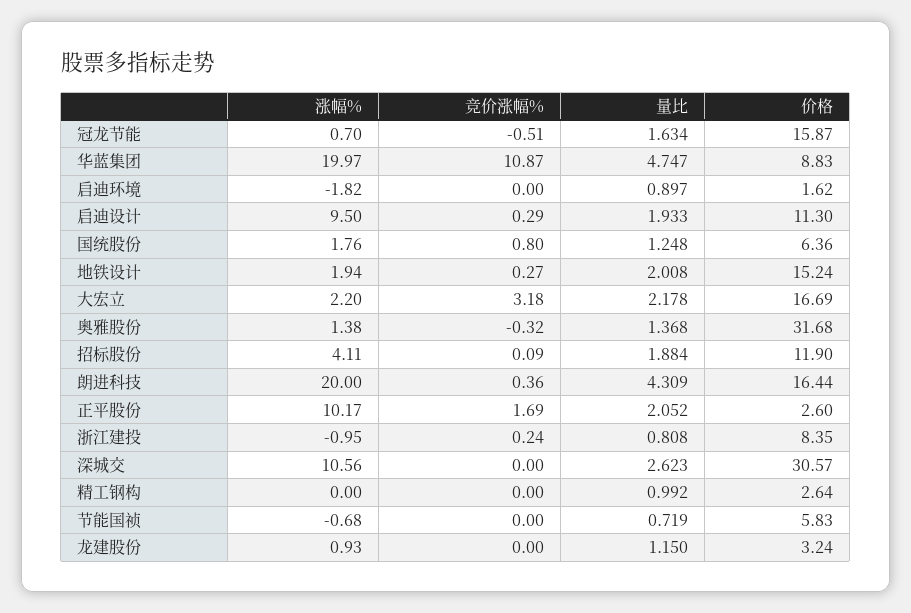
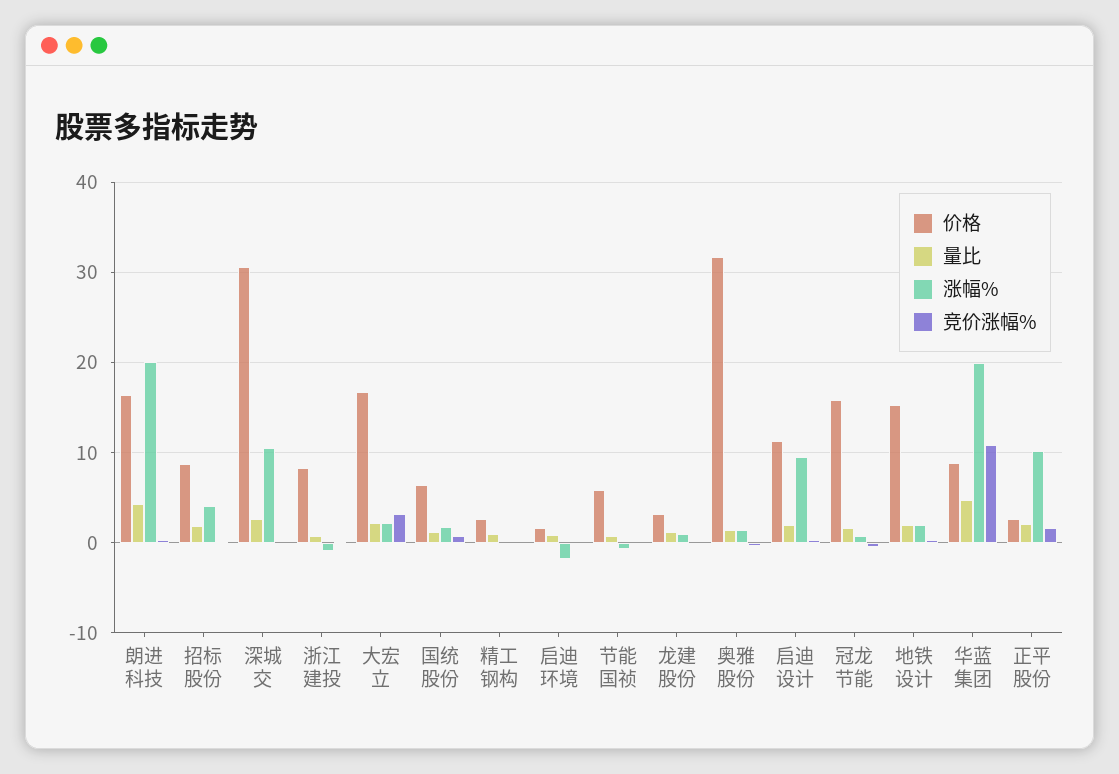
价格, 招标股份: 11.9 -> 9

